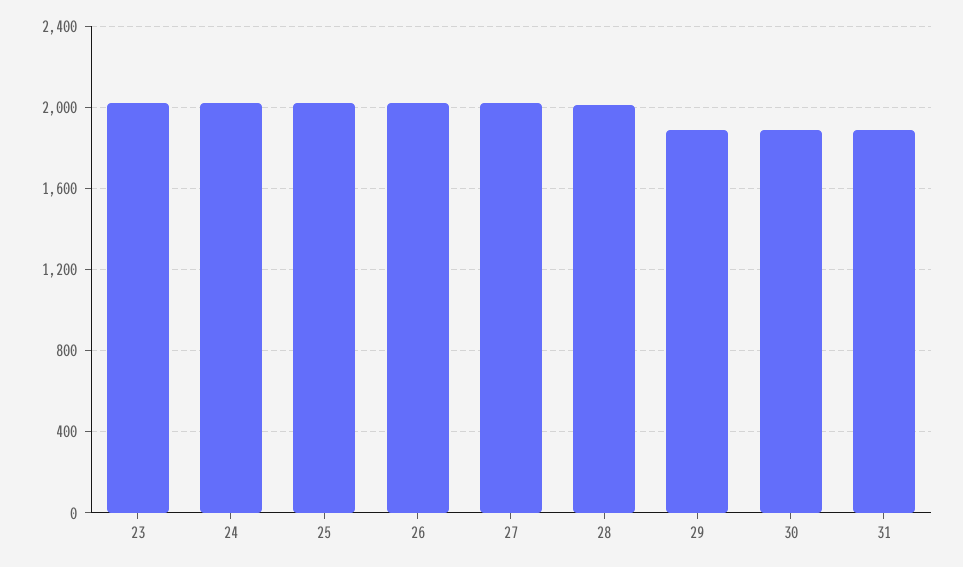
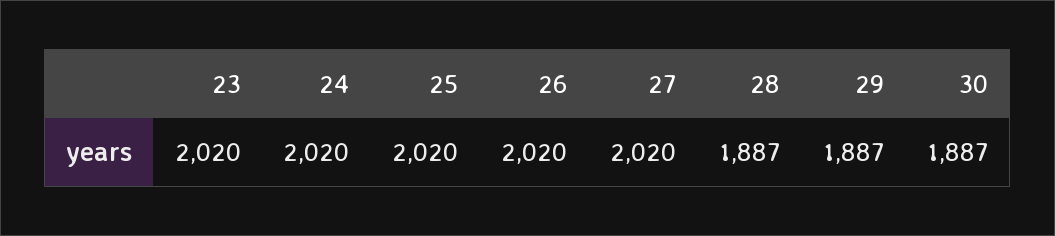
28: 2000 -> 1887
31: 1900 -> none

